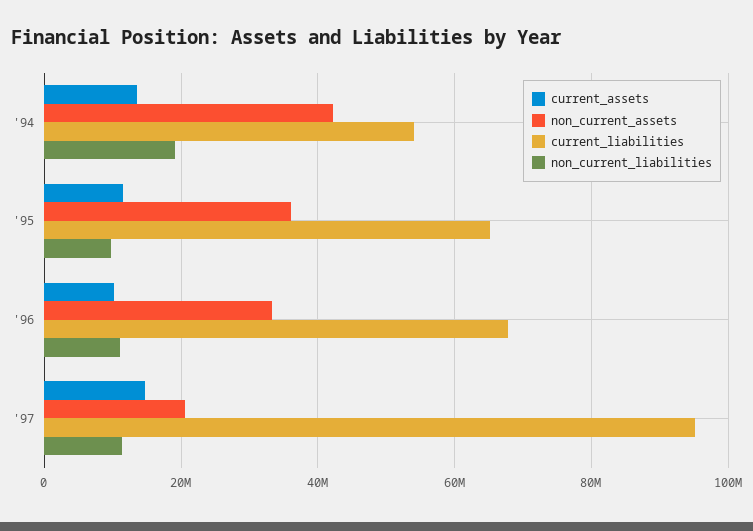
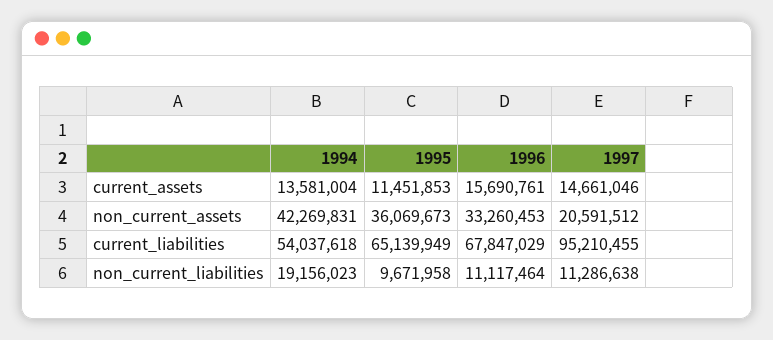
current_assets, '96: 10000000 -> 15690761

